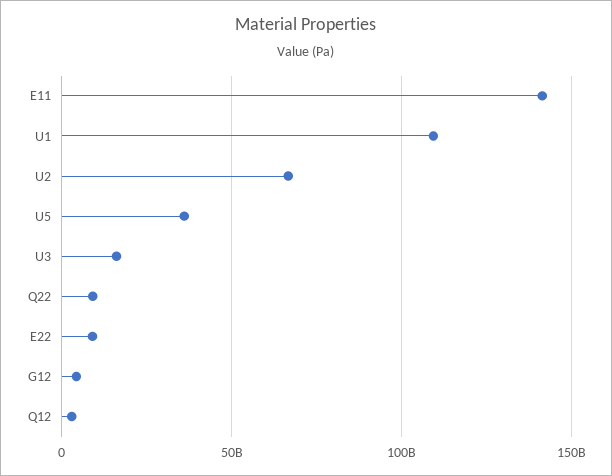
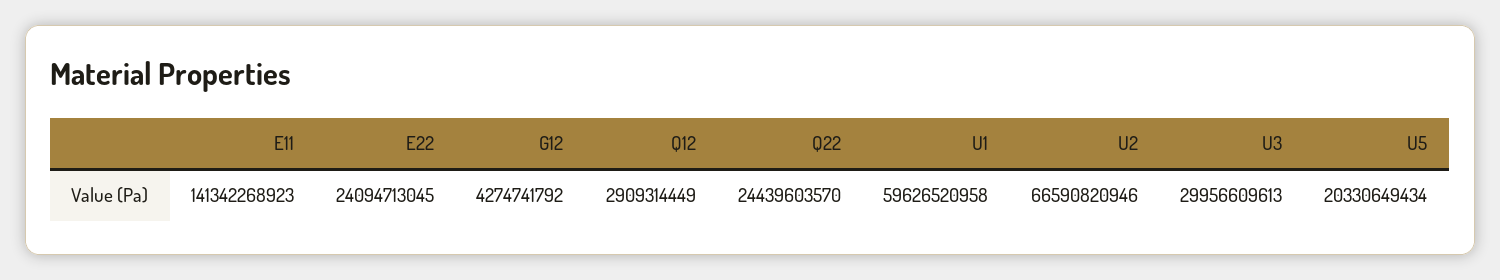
U1: 110000000000 -> 59626520958
U5: 35000000000 -> 20330649434
U3: 15000000000 -> 29956609613
Q22: 10000000000 -> 24439603570
E22: 10000000000 -> 24094713045

